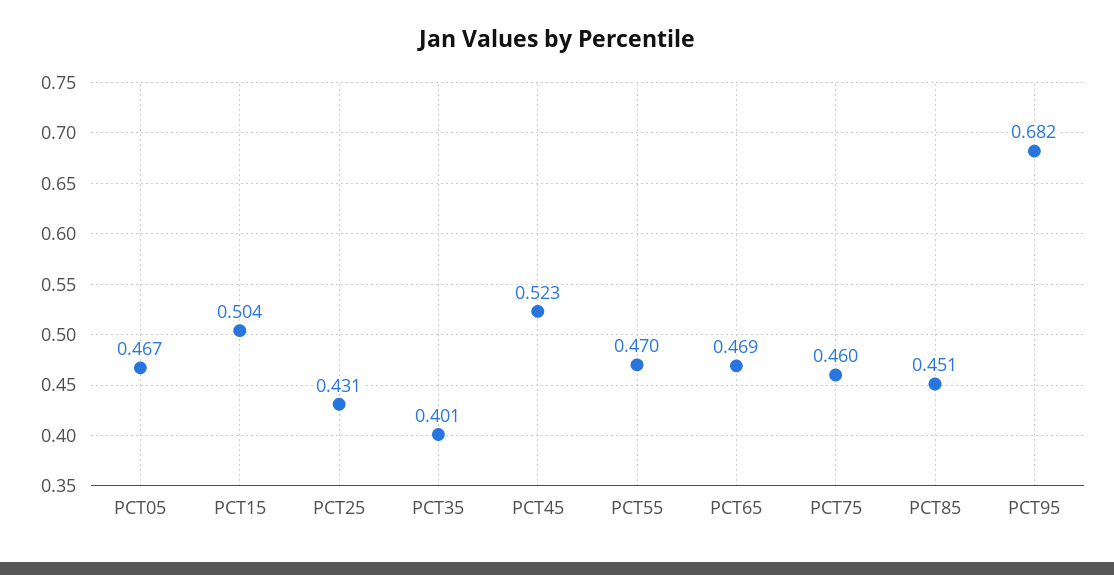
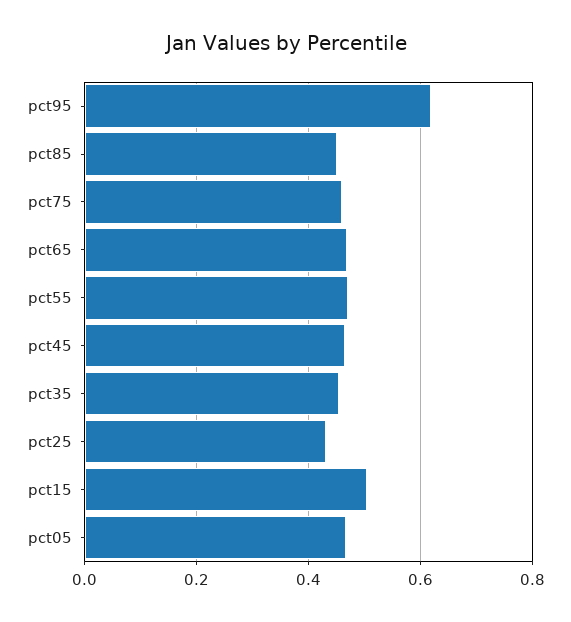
PCT35: 0.401 -> 0.46
PCT45: 0.523 -> 0.46
PCT95: 0.682 -> 0.62

